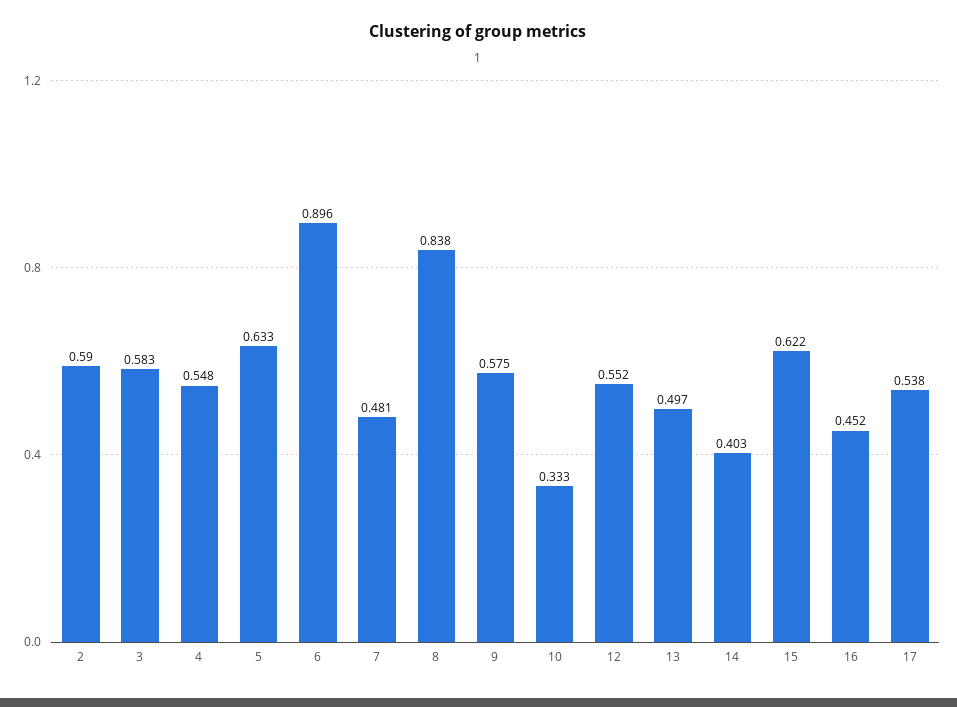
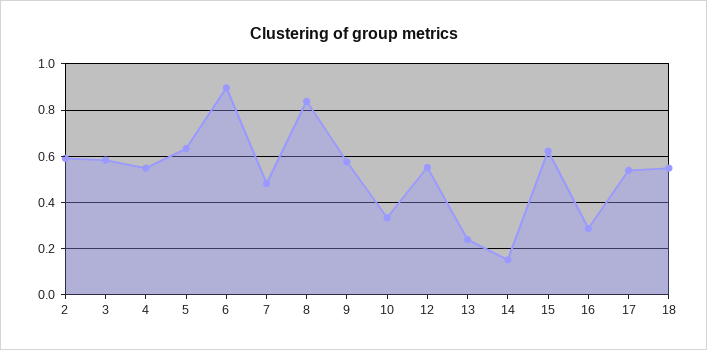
13: 0.497 -> 0.25
14: 0.403 -> 0.15
16: 0.452 -> 0.3
18: none -> 0.55

